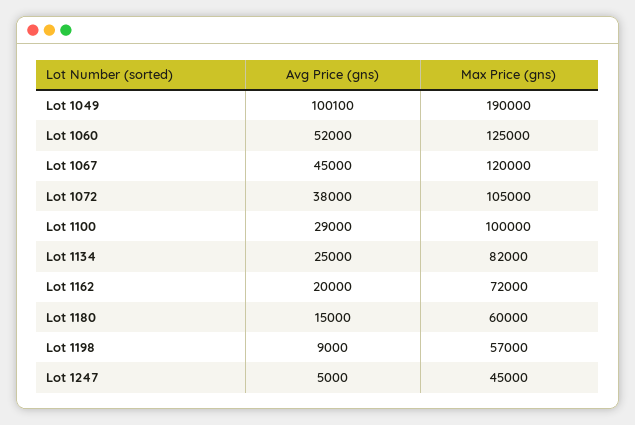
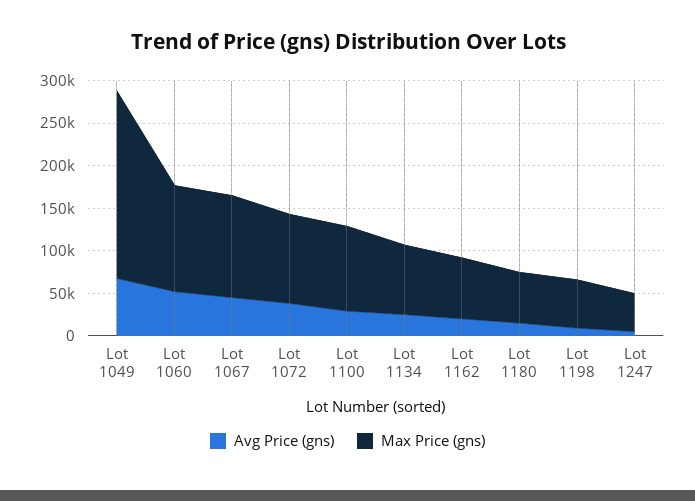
Avg Price (gns), Lot 1049: 100100 -> 70000
Max Price (gns), Lot 1049: 190000 -> 220000

